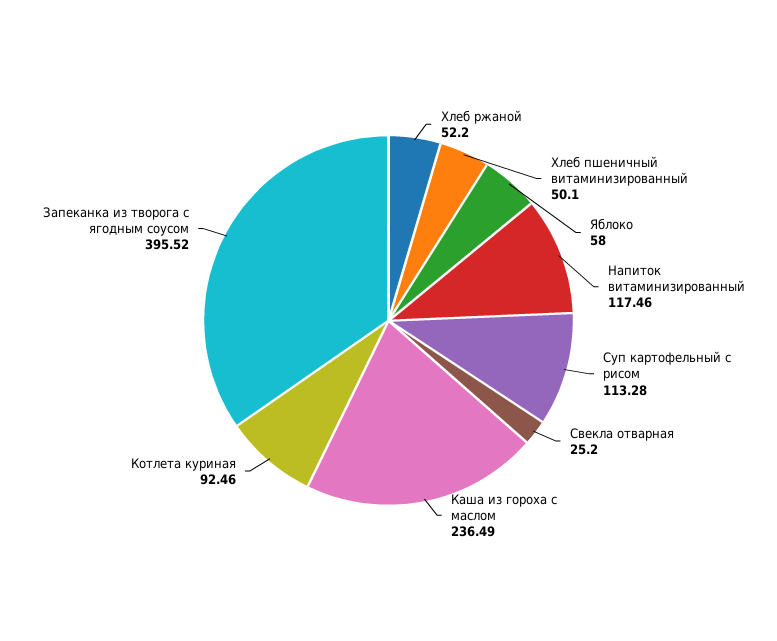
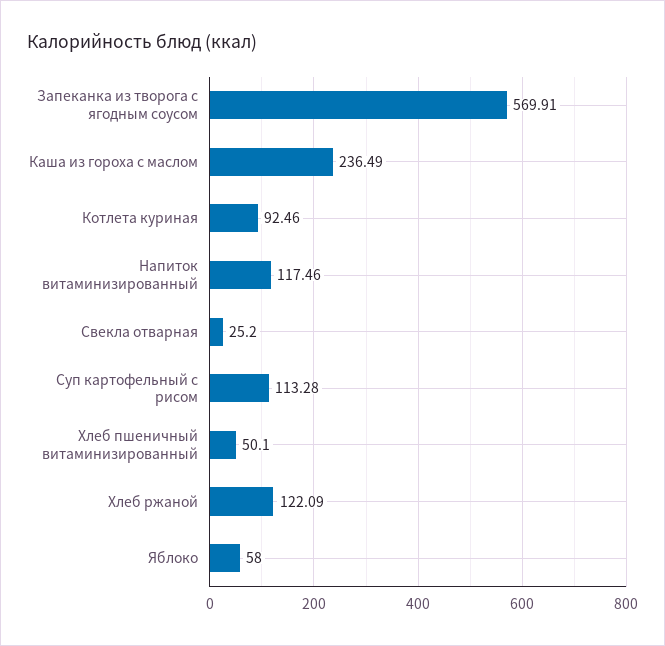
Хлеб ржаной: 52.2 -> 122.09
Запеканка из творога с ягодным соусом: 395.52 -> 569.91

